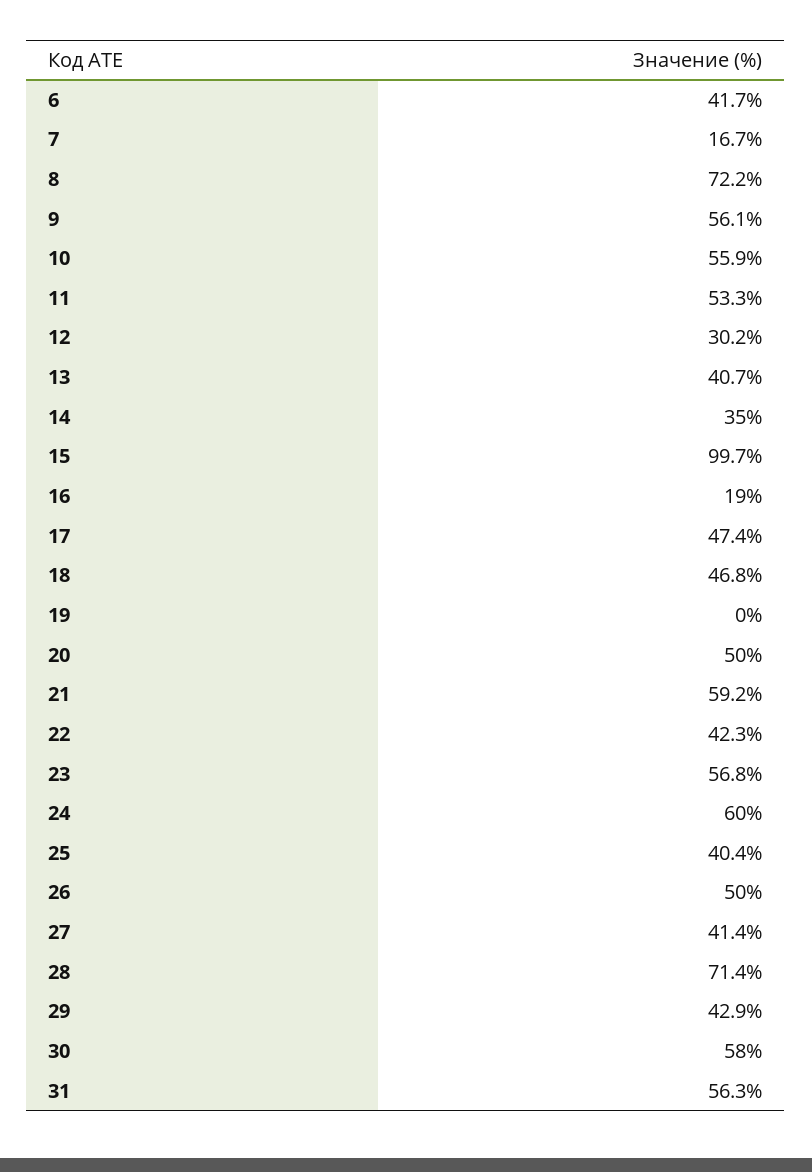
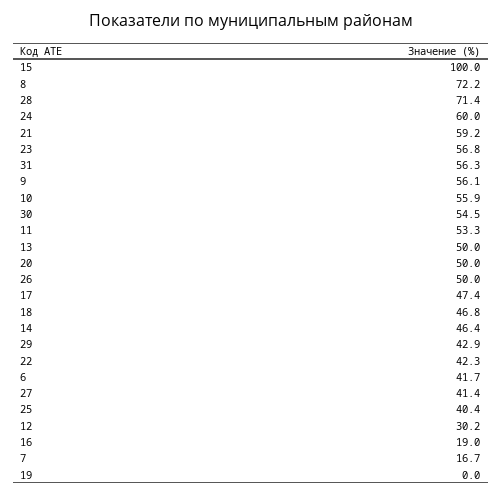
13: 40.7 -> 50
14: 35 -> 46.4
15: 99.7 -> 100
30: 58 -> 54.5

